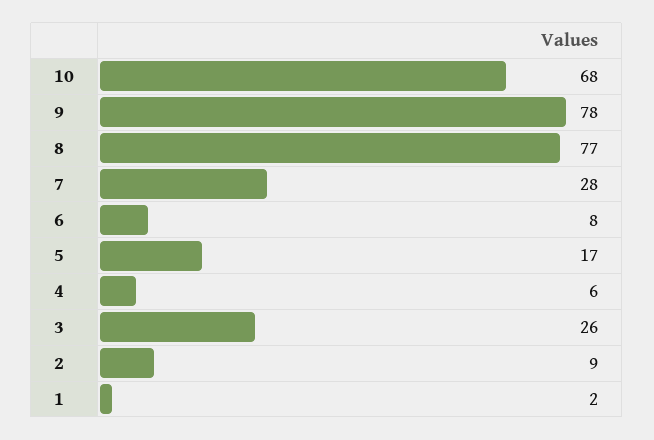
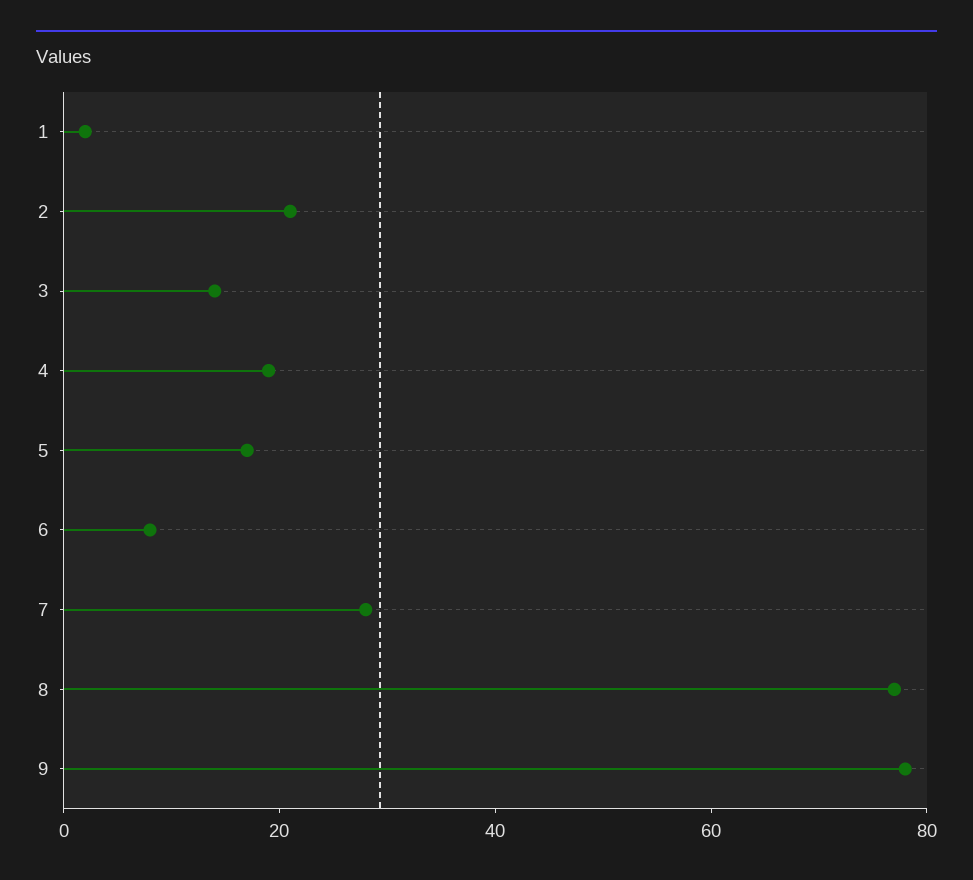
10: 68 -> none
4: 6 -> 20
3: 26 -> 15
2: 9 -> 20

